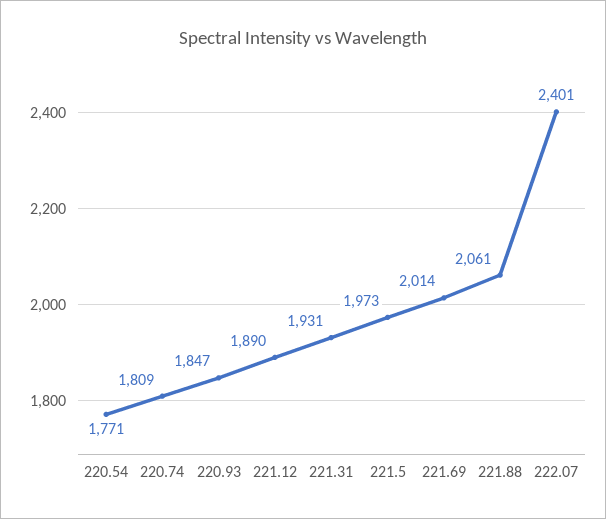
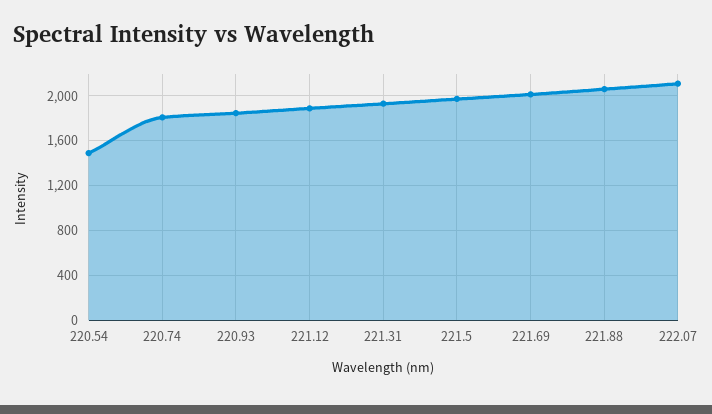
220.54: 1771 -> 1500
222.07: 2401 -> 2100

